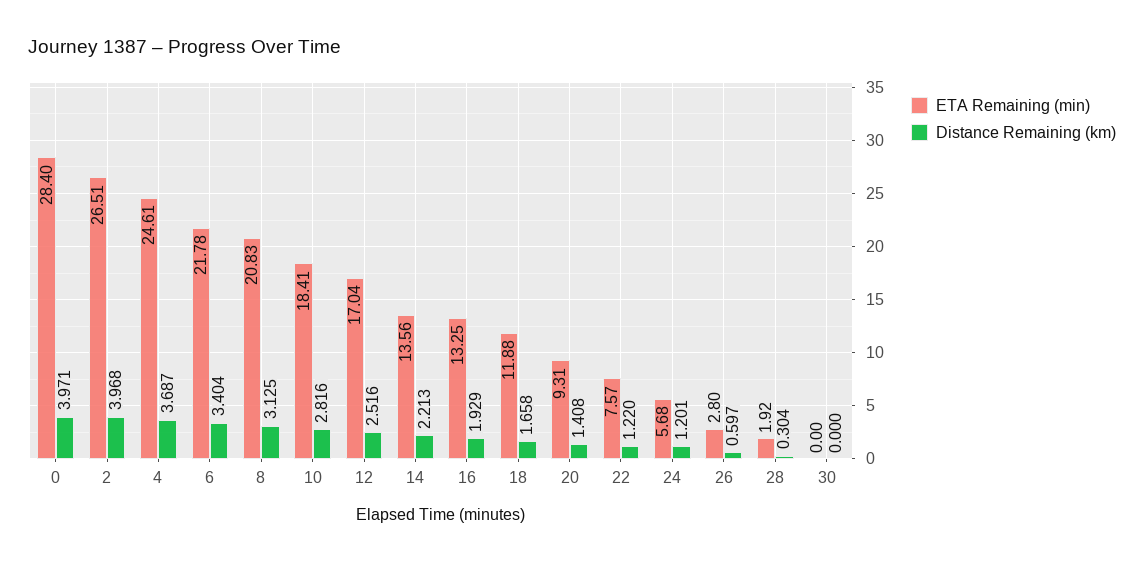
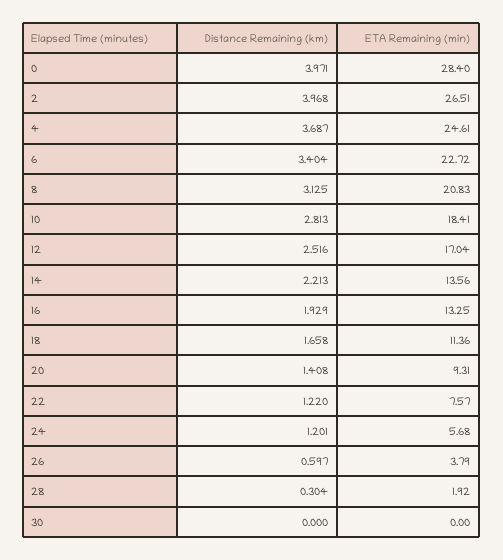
ETA Remaining (min), 6: 21.78 -> 22.72
Distance Remaining (km), 10: 2.816 -> 2.813
ETA Remaining (min), 18: 11.88 -> 11.36
ETA Remaining (min), 26: 2.8 -> 3.79

